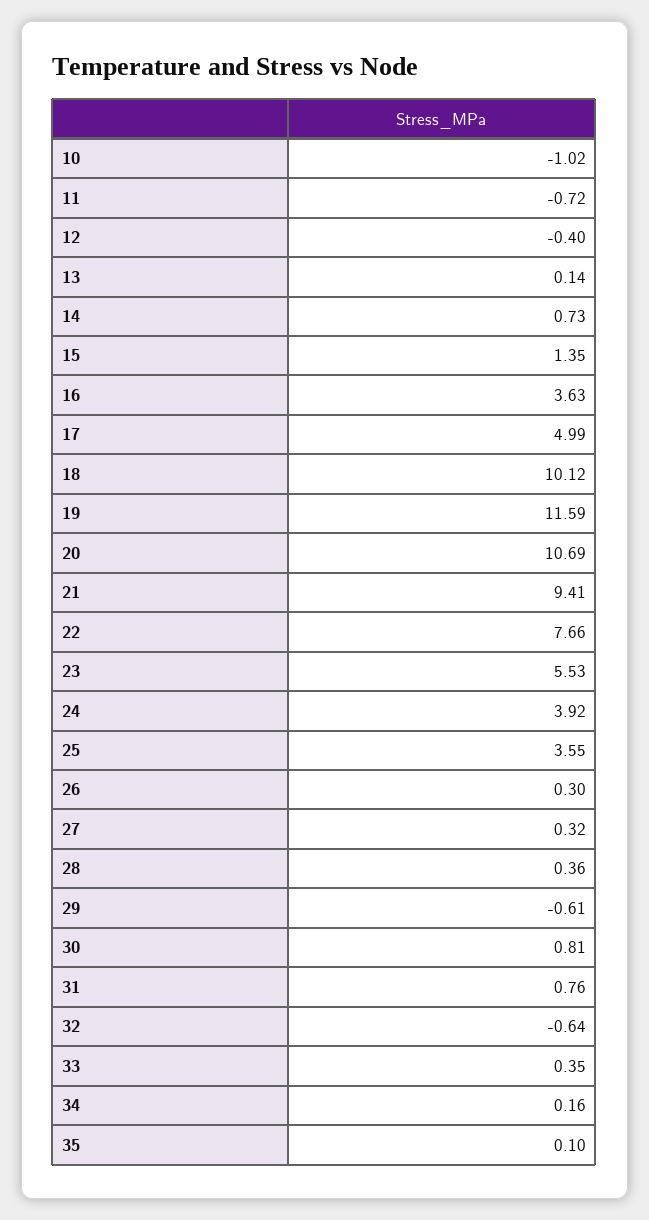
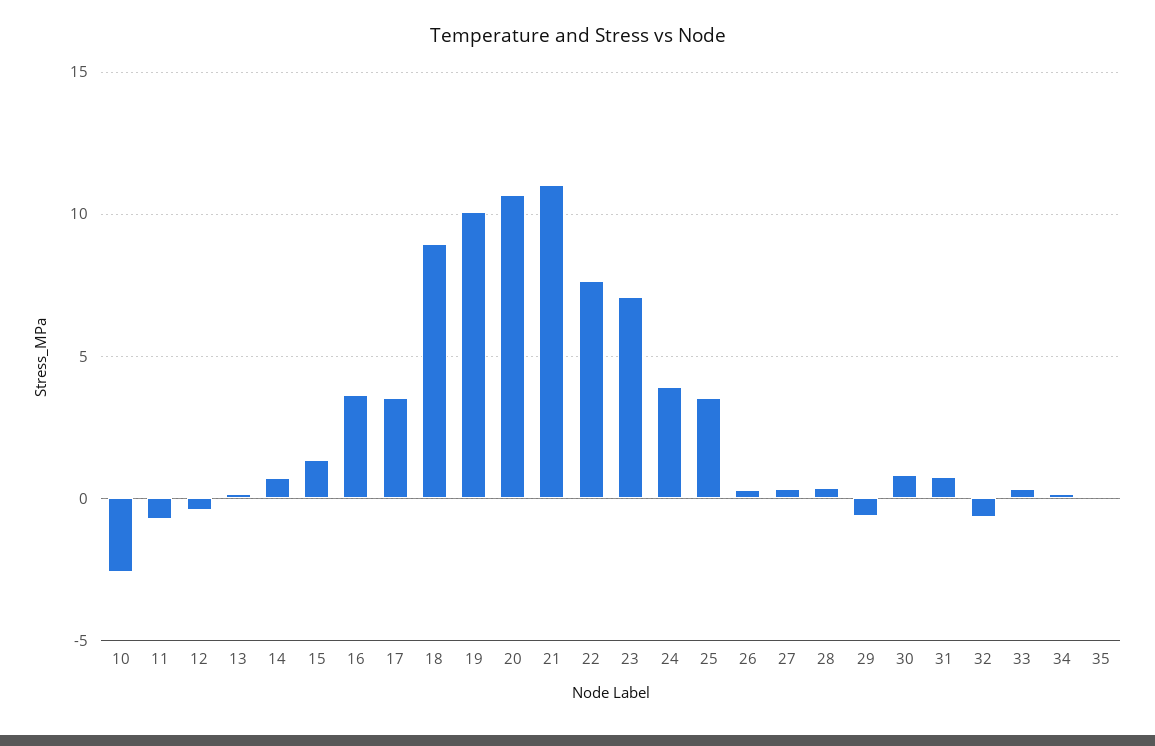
10: -1.02 -> -2.5
17: 4.99 -> 3.5
18: 10.12 -> 9
19: 11.59 -> 10
21: 9.41 -> 11
23: 5.53 -> 7

